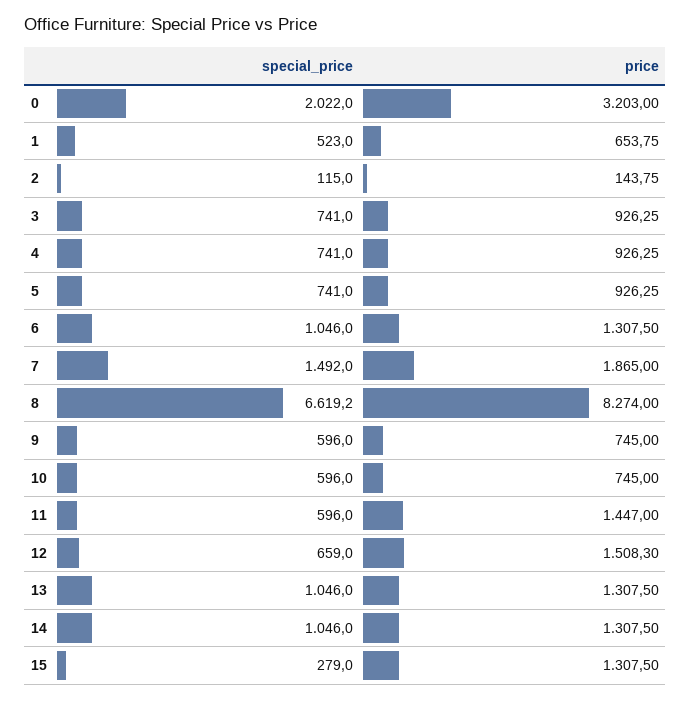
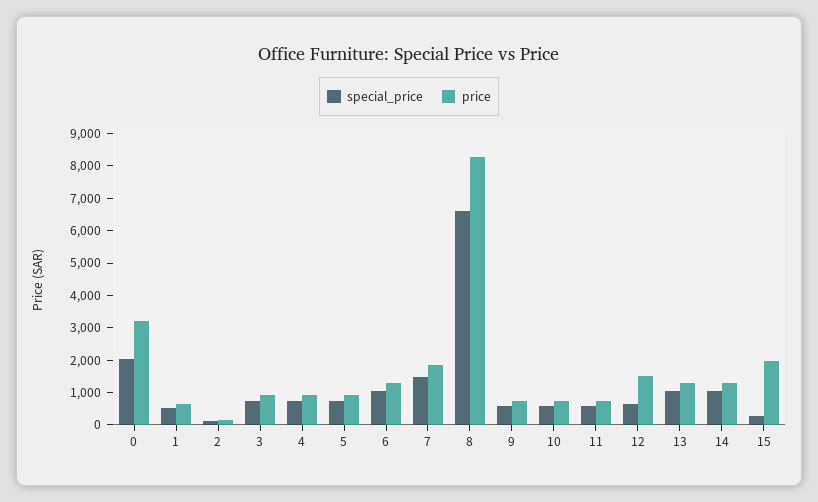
price, 11: 1447 -> 750
price, 15: 1307.5 -> 2000

